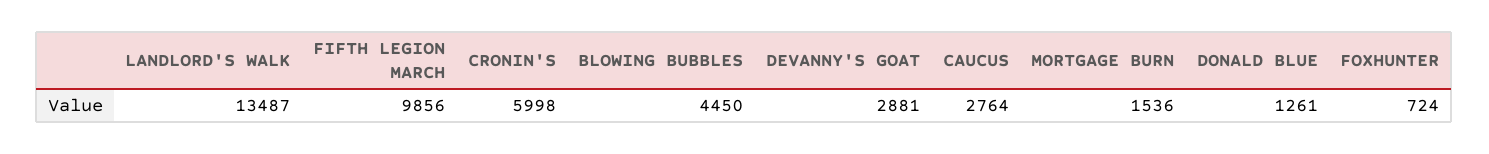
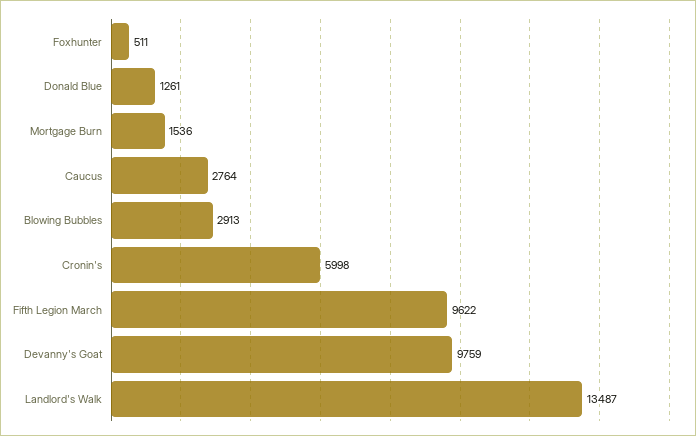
FIFTH LEGION MARCH: 9856 -> 9622
BLOWING BUBBLES: 4450 -> 2913
DEVANNY'S GOAT: 2881 -> 9759
FOXHUNTER: 724 -> 511

